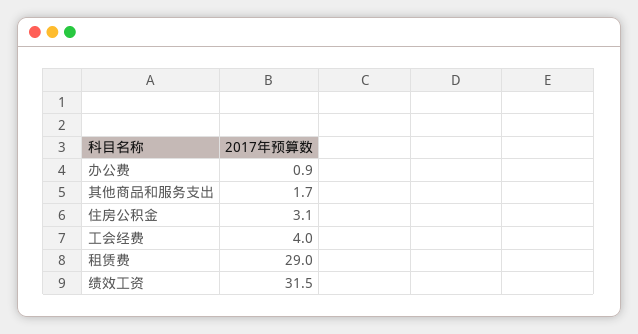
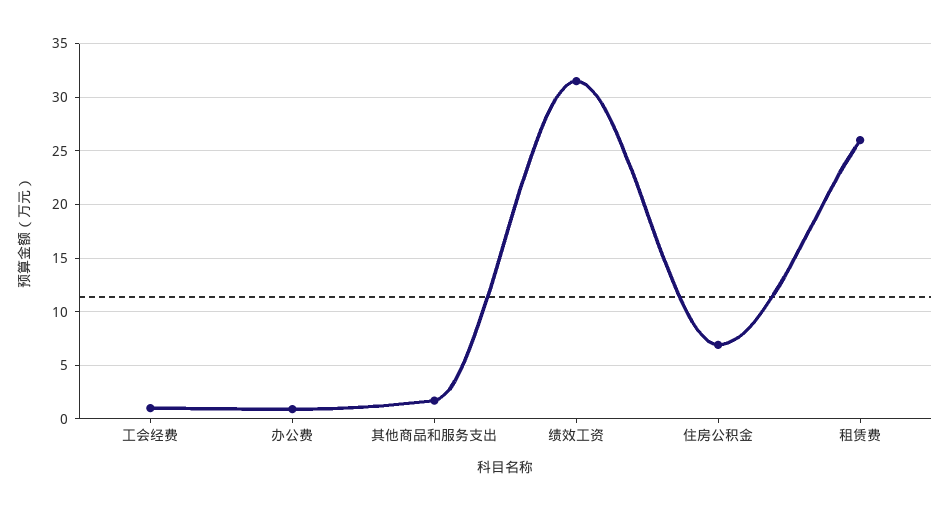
住房公积金: 3.1 -> 7
工会经费: 4 -> 1
租赁费: 29 -> 26

